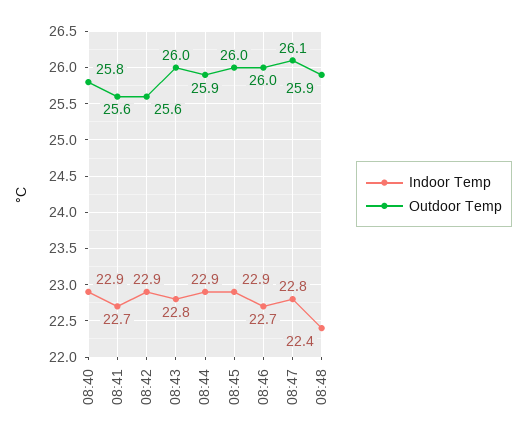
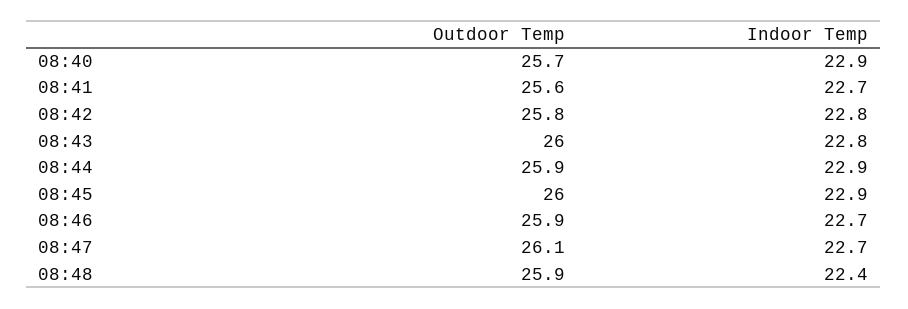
Outdoor Temp, 08:40: 25.8 -> 25.7
Indoor Temp, 08:42: 22.9 -> 22.8
Outdoor Temp, 08:42: 25.6 -> 25.8
Outdoor Temp, 08:46: 26 -> 25.9
Indoor Temp, 08:47: 22.8 -> 22.7

